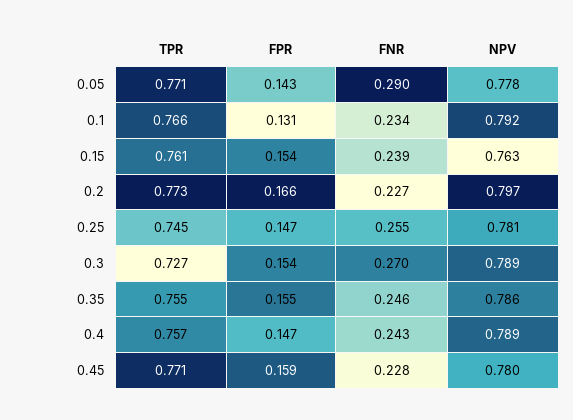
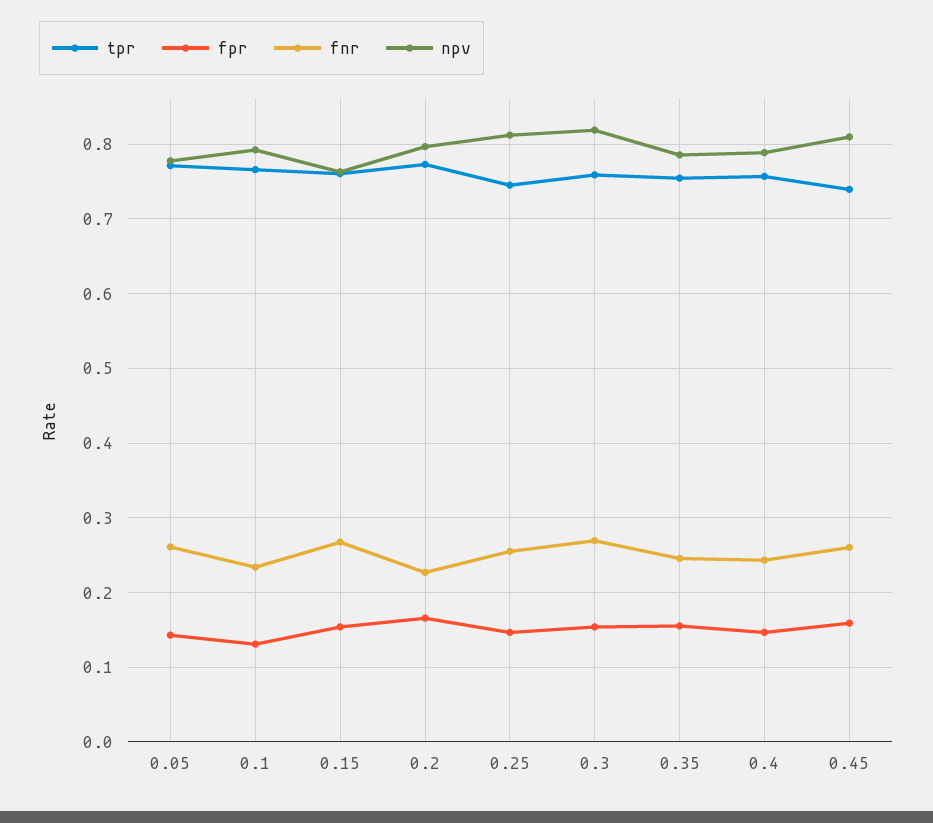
FNR, 0.05: 0.29 -> 0.26
FNR, 0.15: 0.239 -> 0.27
NPV, 0.25: 0.781 -> 0.81
TPR, 0.3: 0.727 -> 0.76
NPV, 0.3: 0.789 -> 0.82
TPR, 0.45: 0.771 -> 0.74
FNR, 0.45: 0.228 -> 0.26
NPV, 0.45: 0.78 -> 0.81

